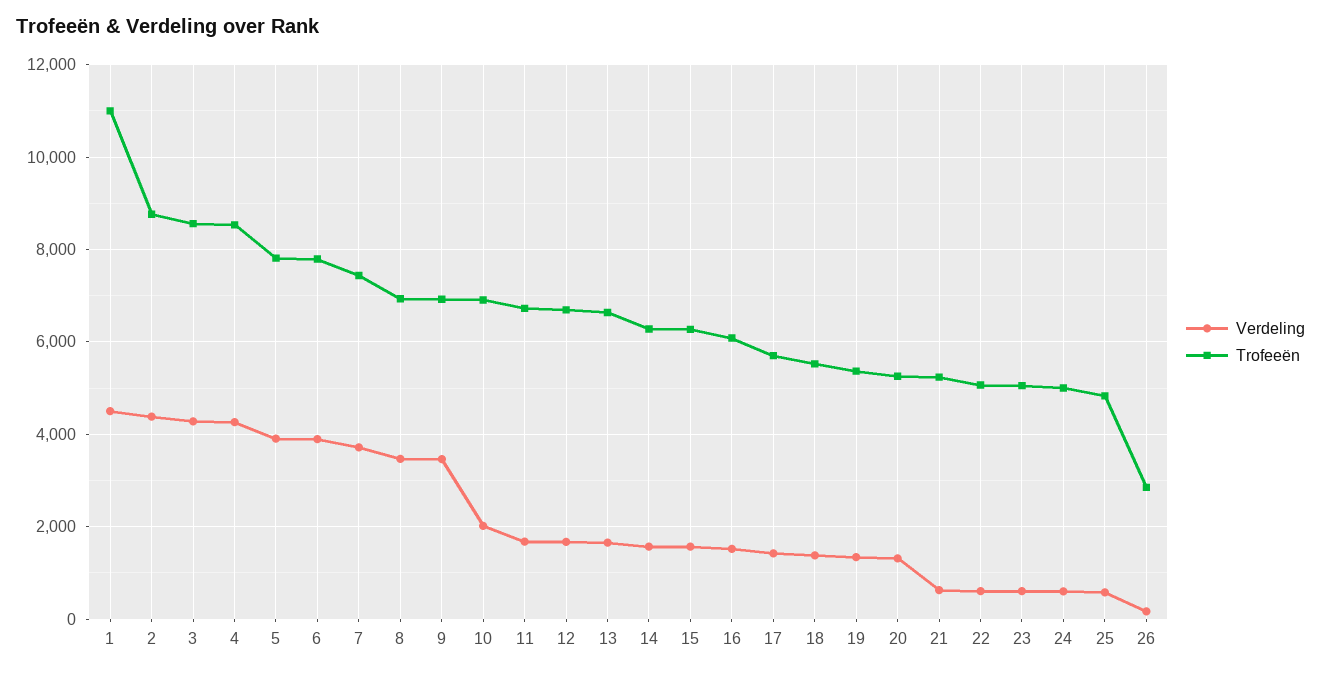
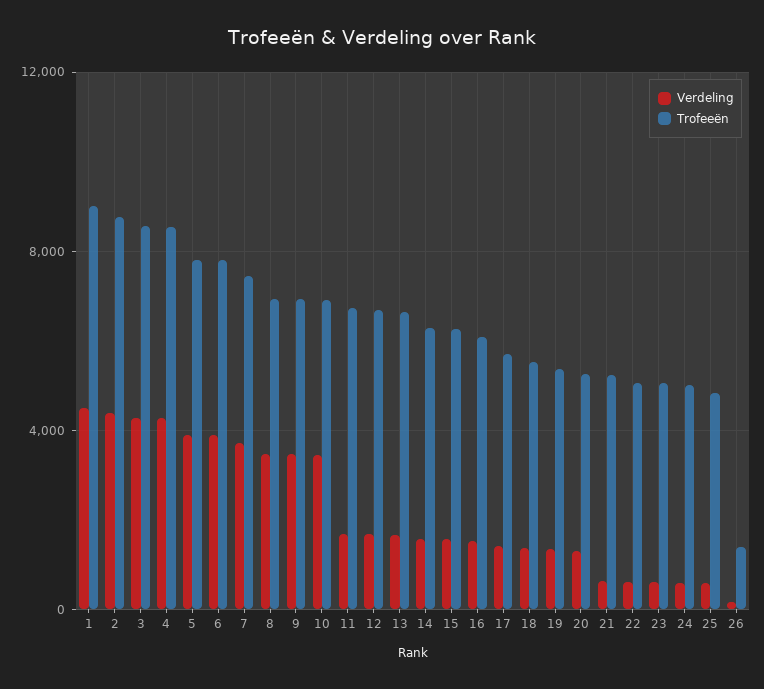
Trofeeën, 1: 11000 -> 9000
Verdeling, 10: 2000 -> 3500
Trofeeën, 26: 2800 -> 1500

